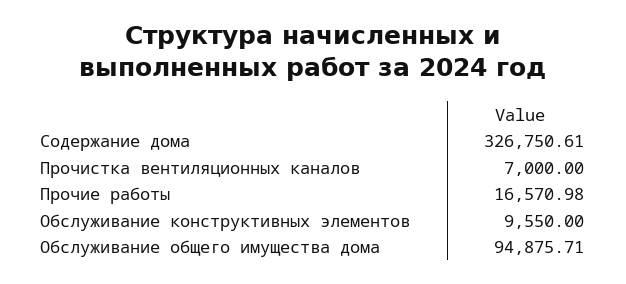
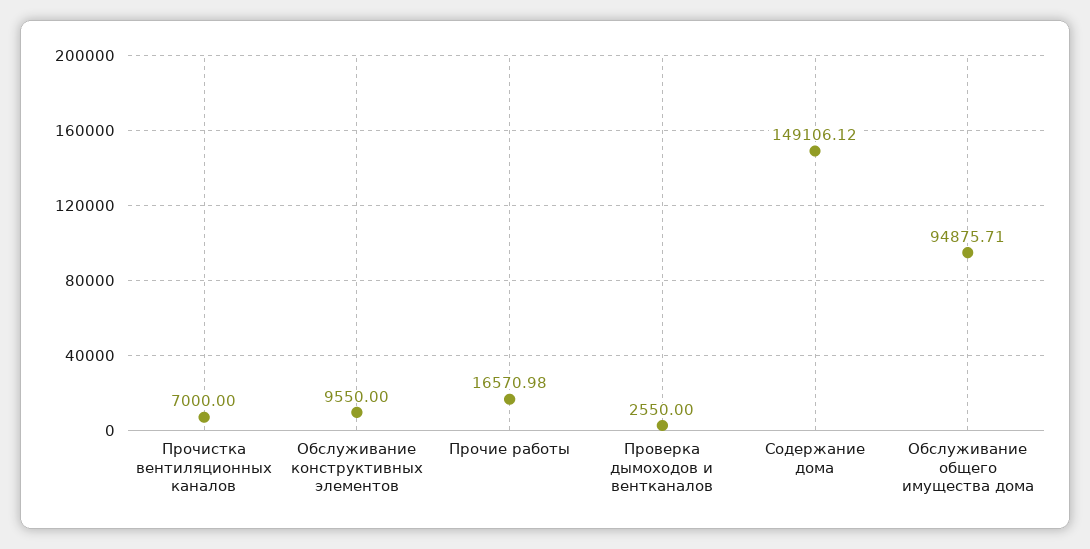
Содержание дома: 326750.61 -> 149106.12
Проверка дымоходов и вентканалов: none -> 2550

